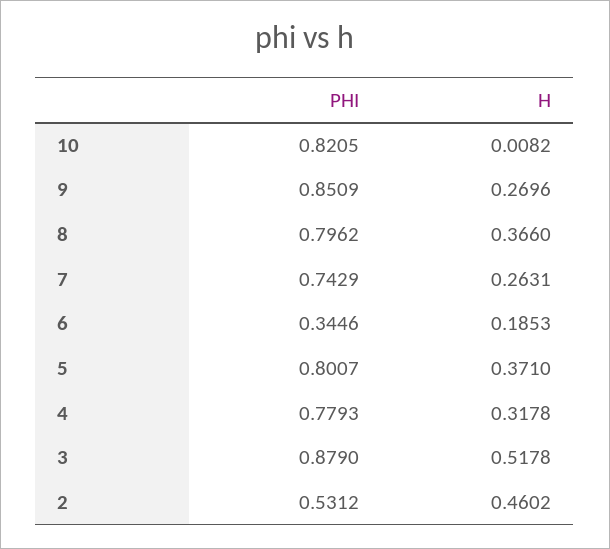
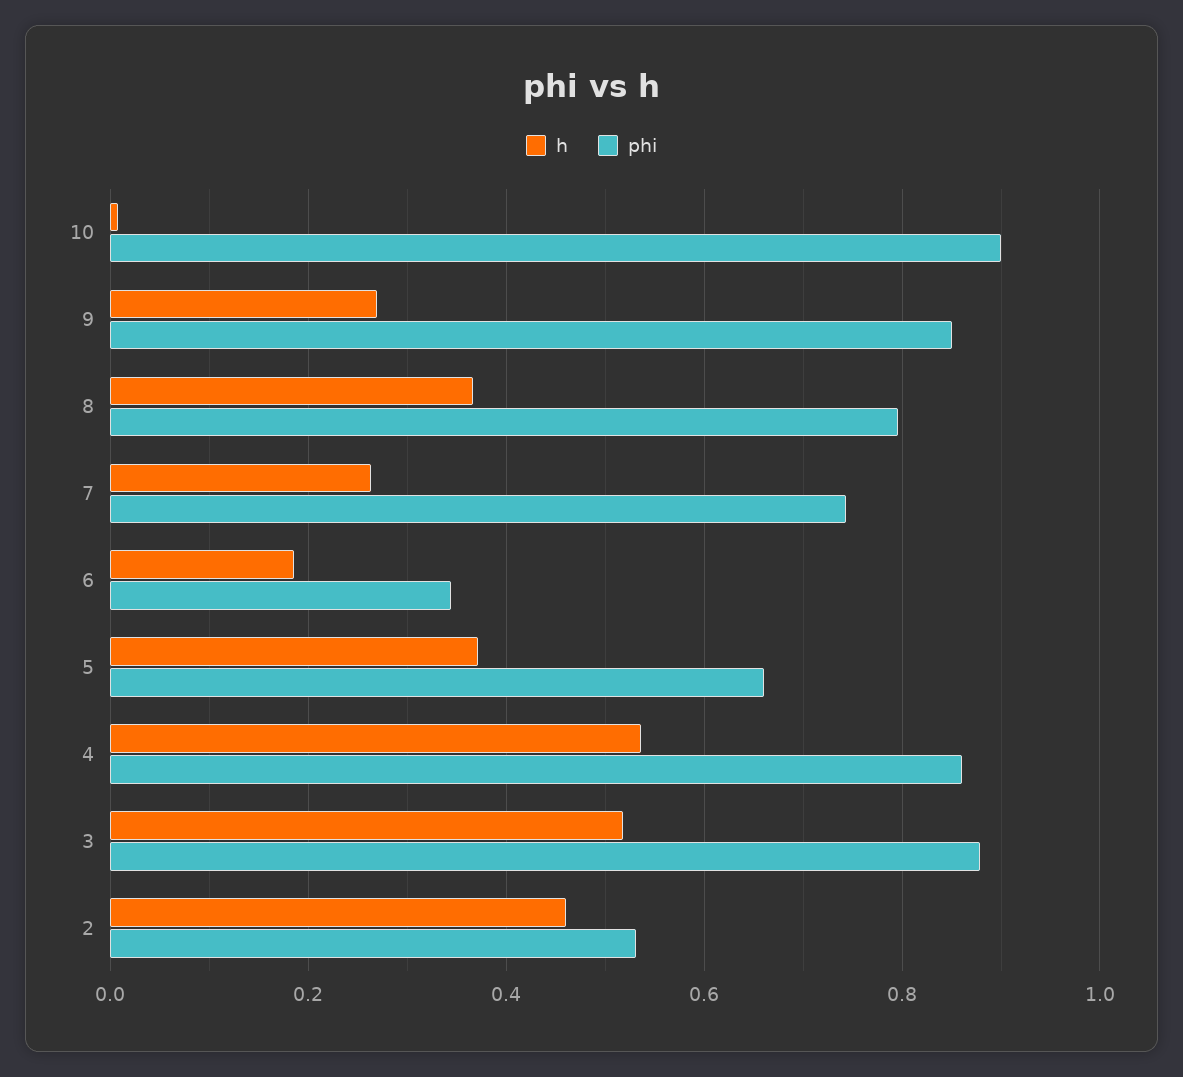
PHI, 10: 0.8205 -> 0.9
PHI, 5: 0.8007 -> 0.66
PHI, 4: 0.7793 -> 0.86
H, 4: 0.3178 -> 0.54

